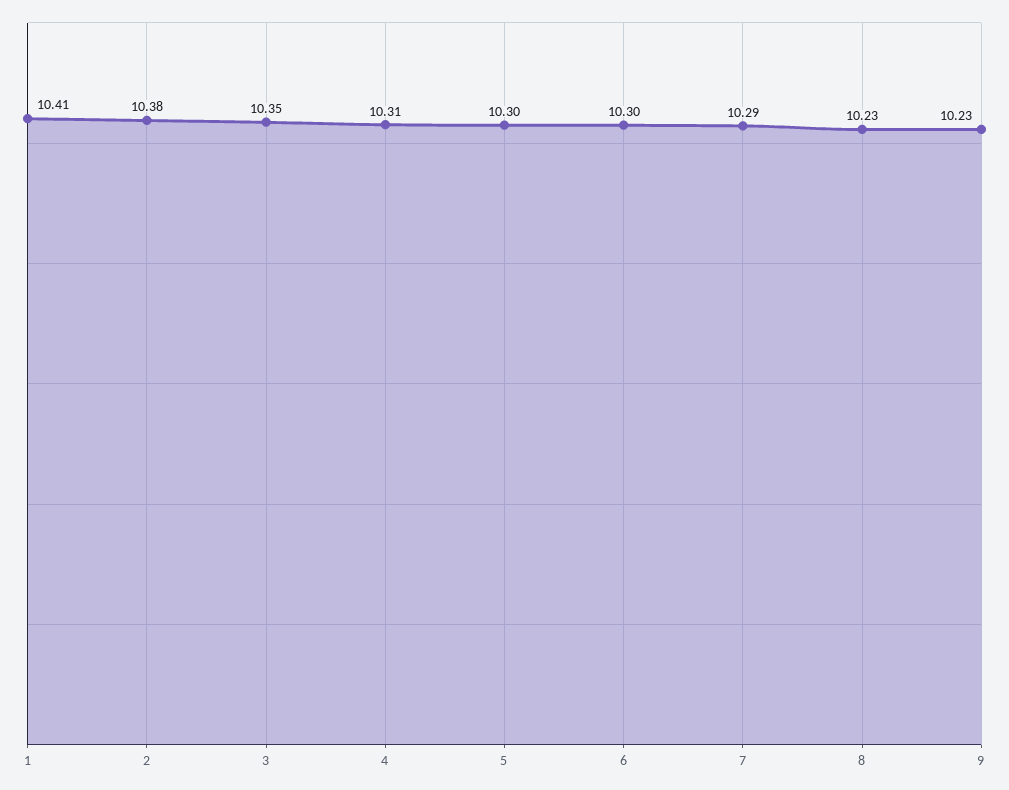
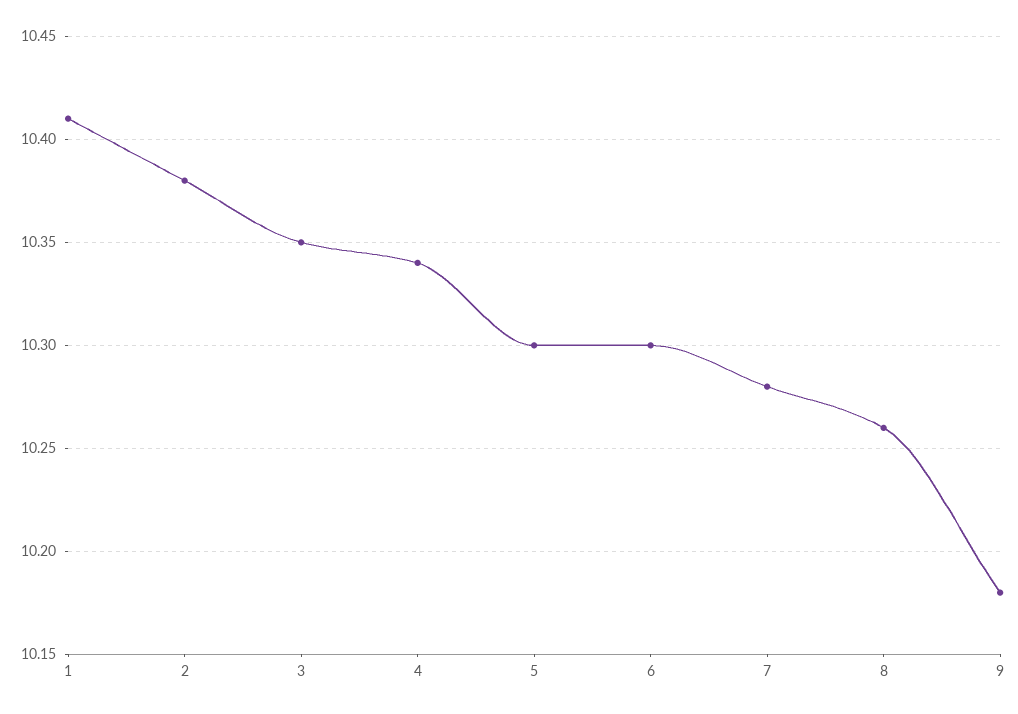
4: 10.31 -> 10.34
7: 10.29 -> 10.28
8: 10.23 -> 10.26
9: 10.23 -> 10.18

